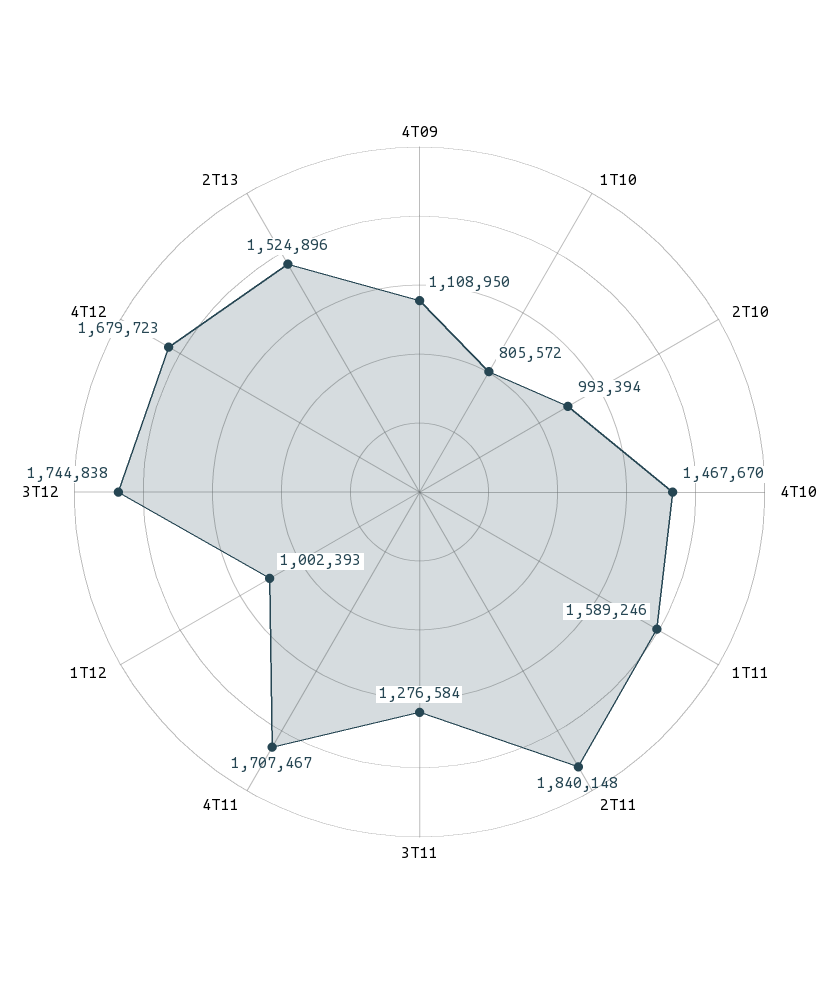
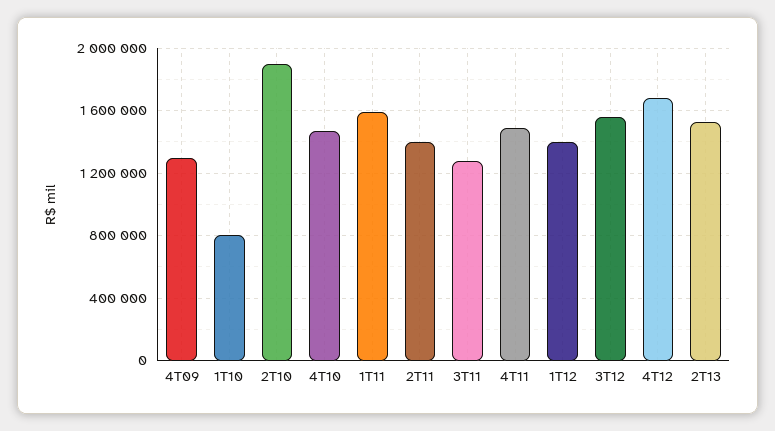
4T09: 1108950 -> 1300000
2T10: 993394 -> 1900000
2T11: 1840148 -> 1400000
4T11: 1707467 -> 1500000
1T12: 1002393 -> 1400000
3T12: 1744838 -> 1550000

